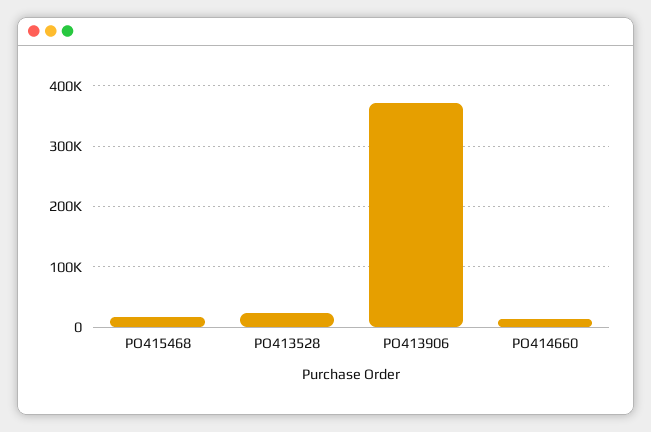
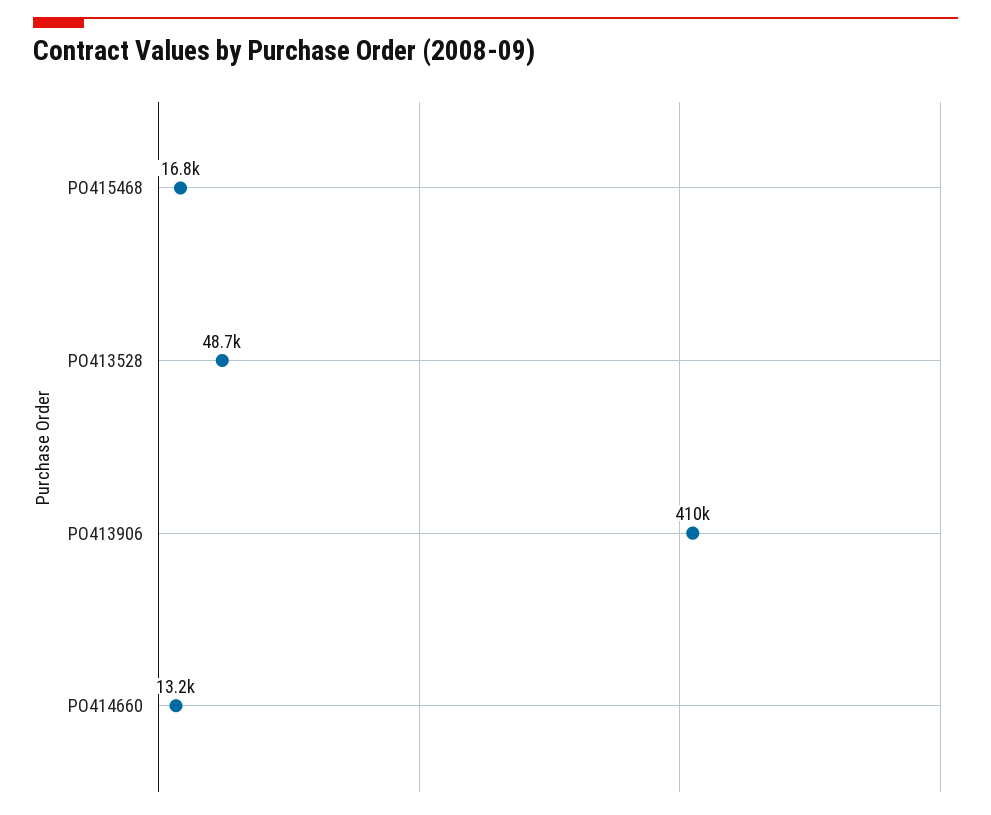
PO413528: 20000 -> 48700
PO413906: 370000 -> 410000

